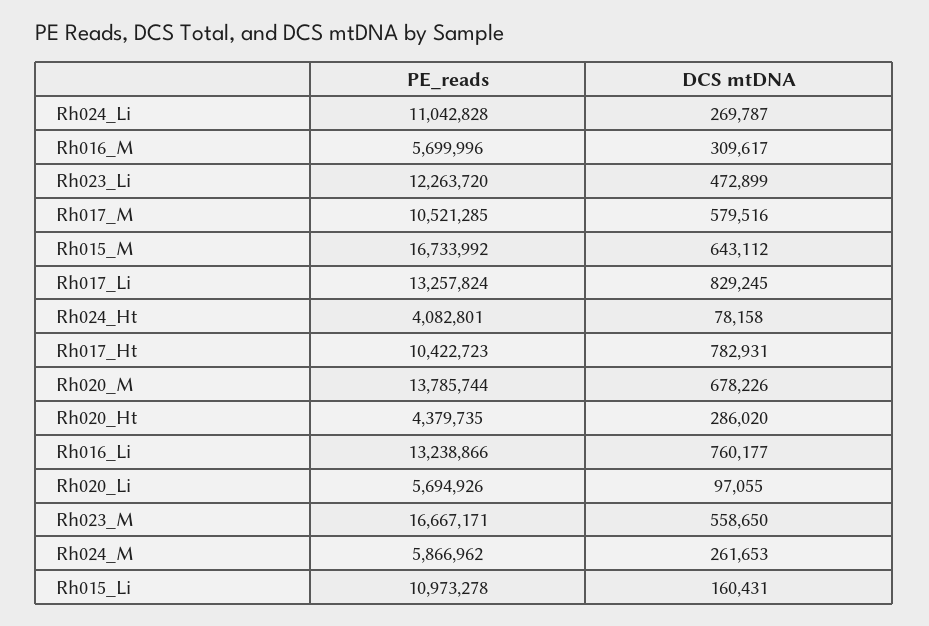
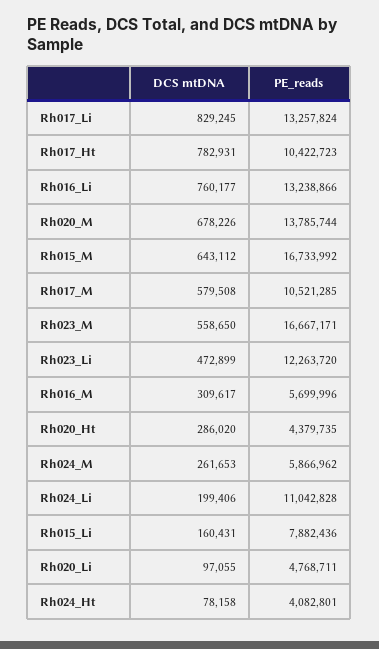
DCS mtDNA, Rh024_Li: 269787 -> 199406
DCS mtDNA, Rh017_M: 579516 -> 579508
PE_reads, Rh020_Li: 5694926 -> 4768711
PE_reads, Rh015_Li: 10973278 -> 7882436

